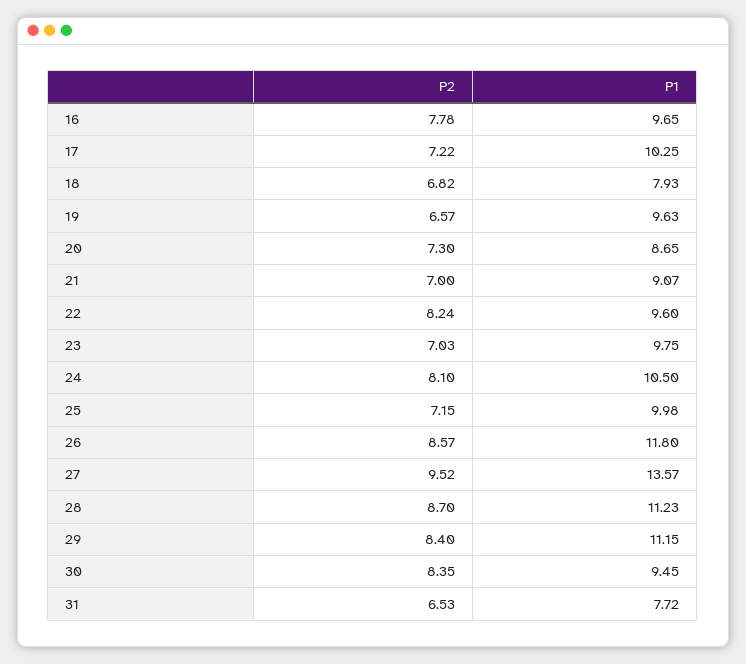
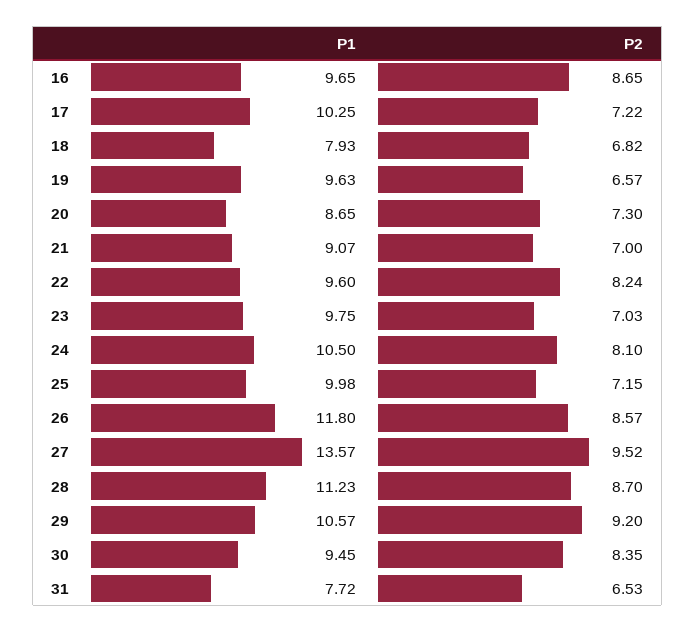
P2, 16: 7.78 -> 8.65
P2, 29: 8.4 -> 9.2
P1, 29: 11.15 -> 10.57

